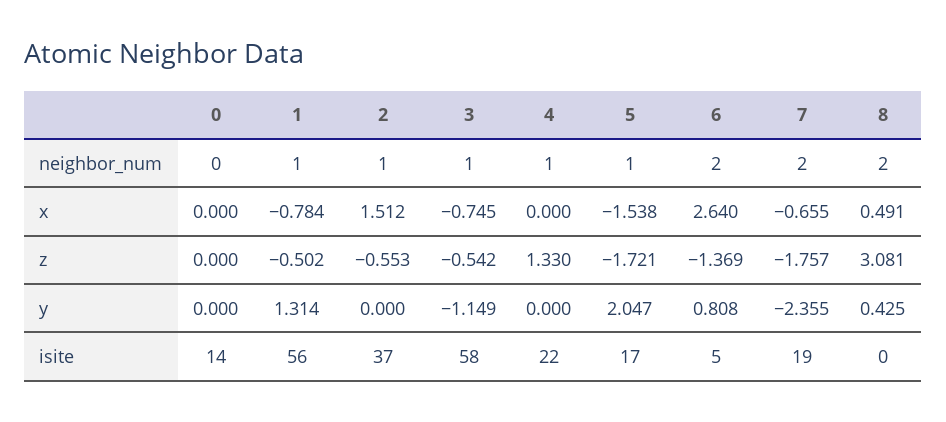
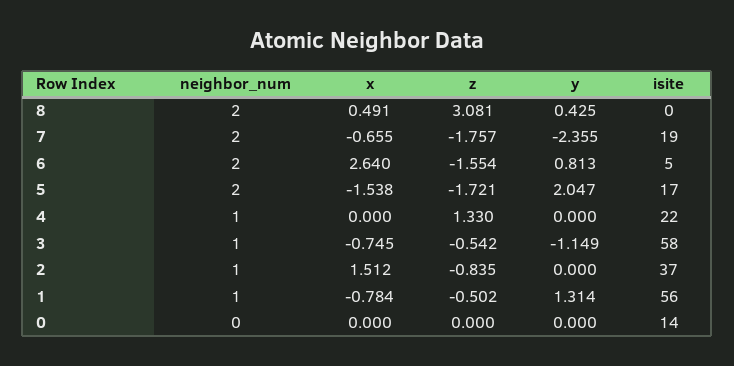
5, neighbor_num: 1 -> 2
2, z: -0.553 -> -0.835
6, z: -1.369 -> -1.554
6, y: 0.808 -> 0.813

